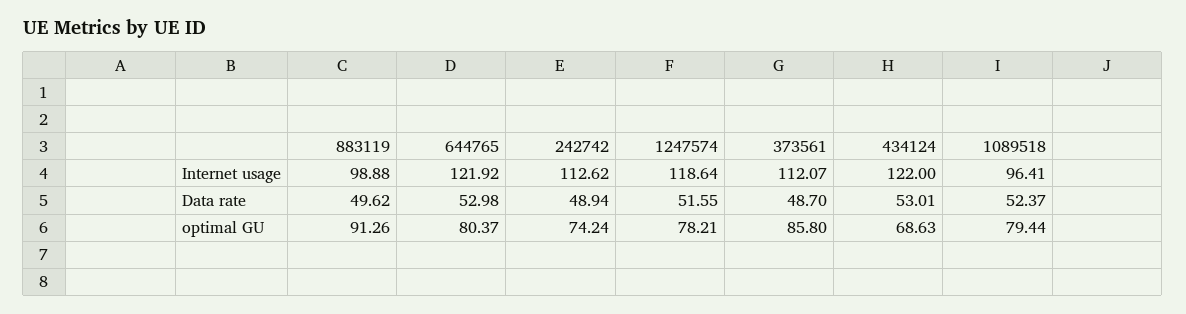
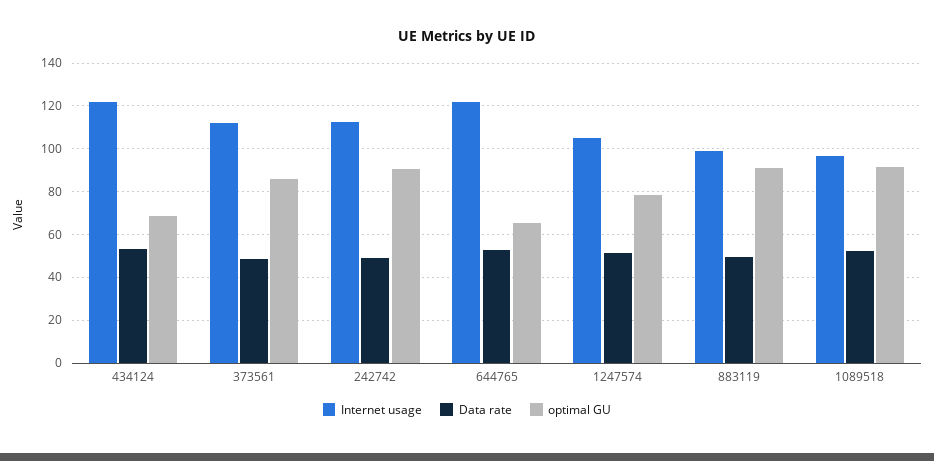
Internet usage, 1247574: 118.64 -> 105
optimal GU, 644765: 80.37 -> 65
optimal GU, 242742: 74.24 -> 90
optimal GU, 1089518: 79.44 -> 90

